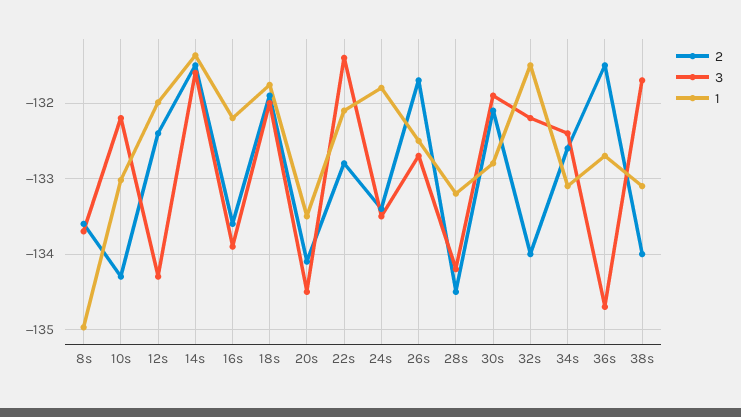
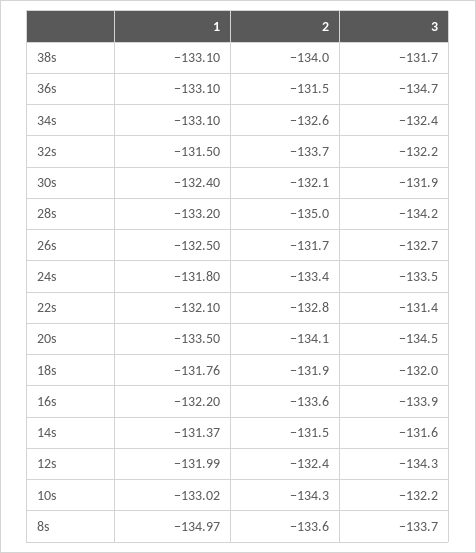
2, 28s: -134.5 -> -135
1, 30s: -132.8 -> -132.4
2, 32s: -134 -> -133.7
1, 36s: -132.7 -> -133.1

